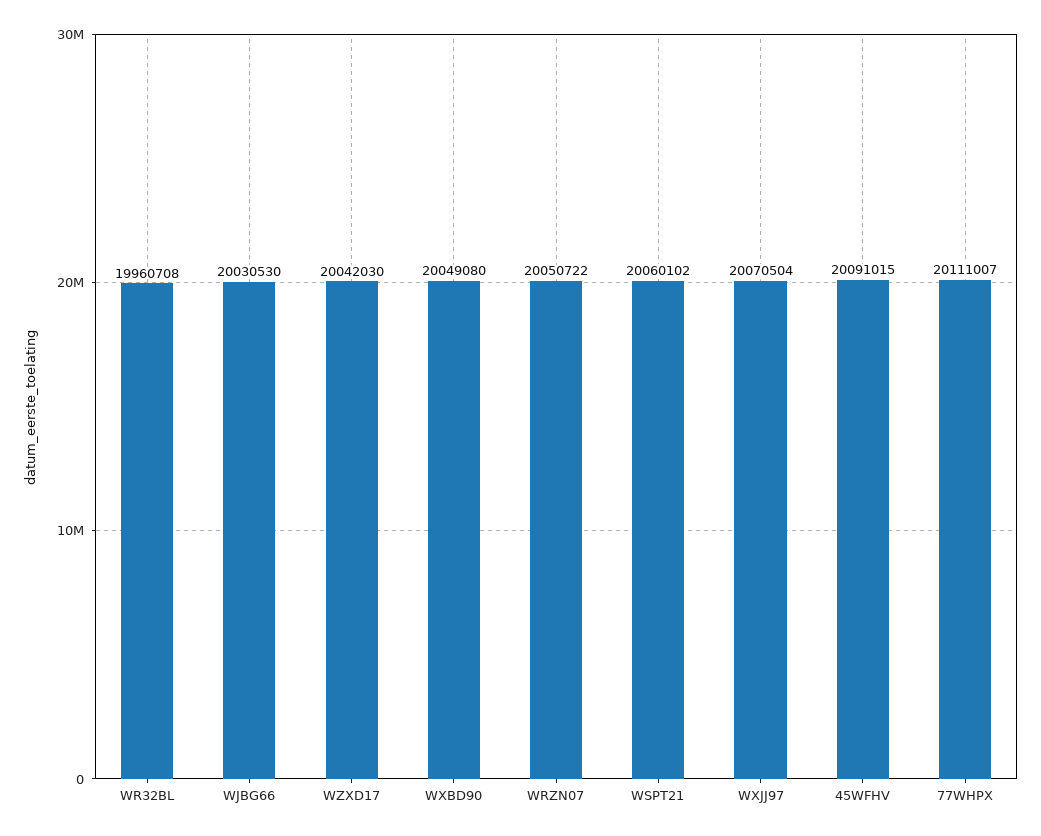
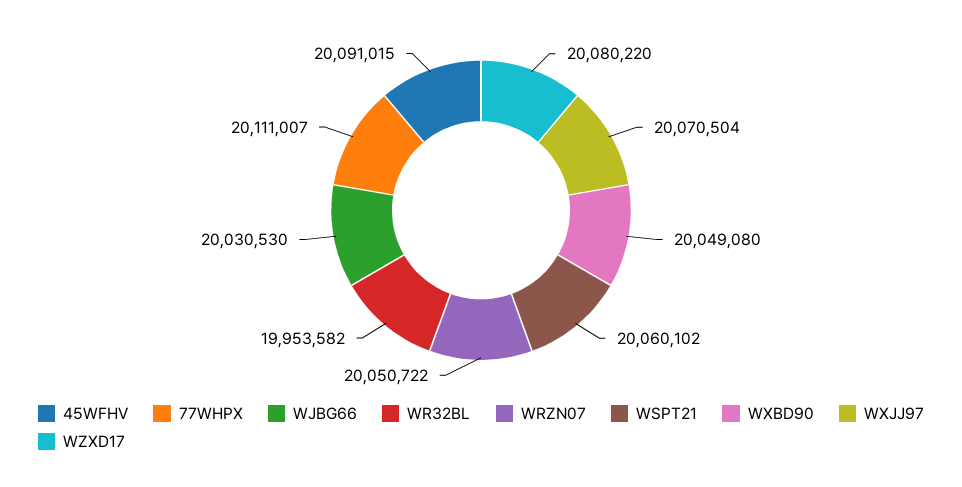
WR32BL: 19960708 -> 19953582
WZXD17: 20042030 -> 20080220

